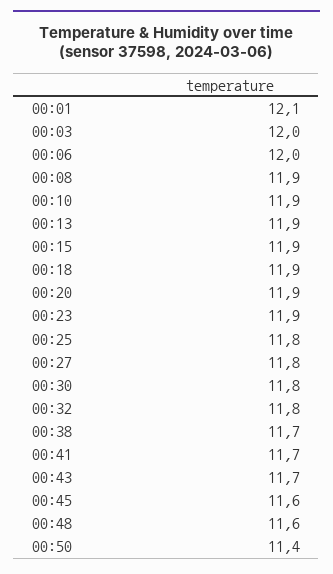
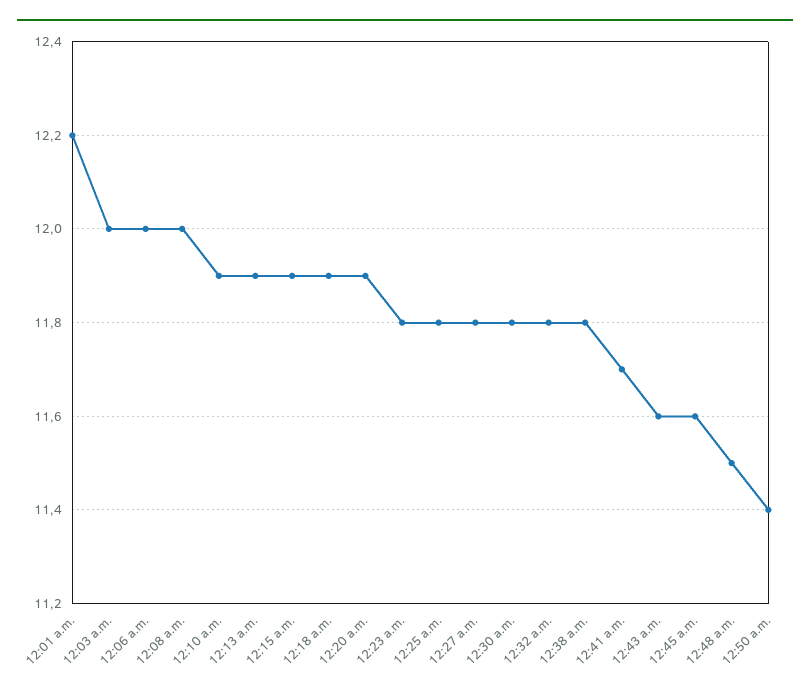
00:01: 12.1 -> 12.2
00:08: 11.9 -> 12
00:23: 11.9 -> 11.8
00:38: 11.7 -> 11.8
00:43: 11.7 -> 11.6
00:48: 11.6 -> 11.5

